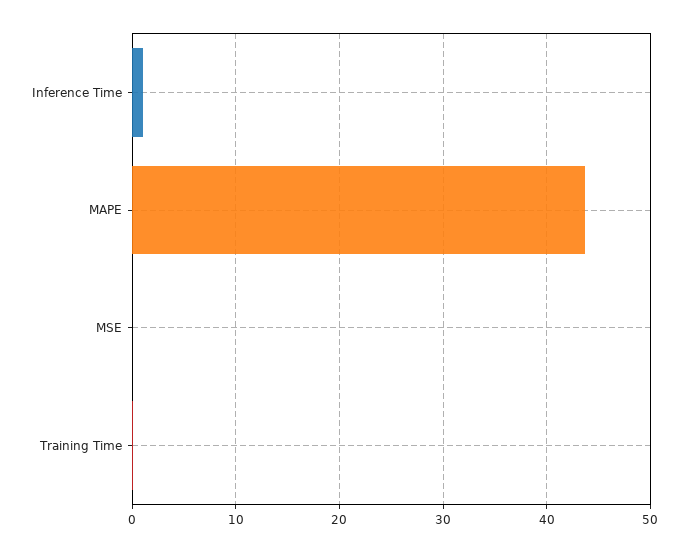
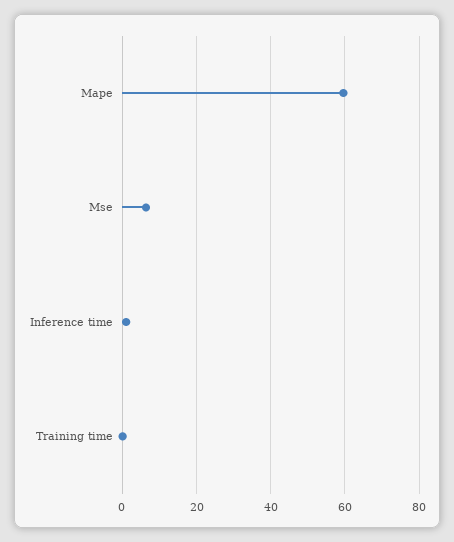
MAPE: 44 -> 60
MSE: 0 -> 6

